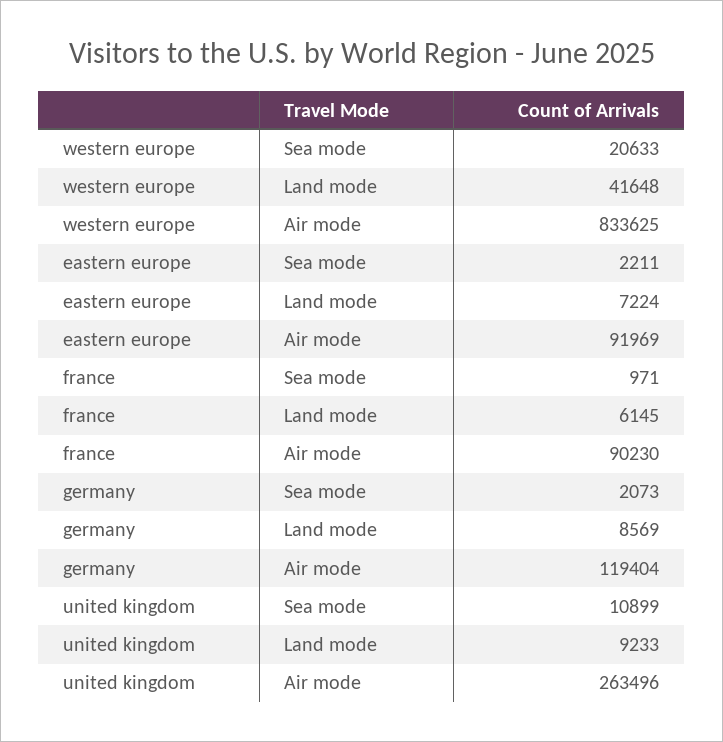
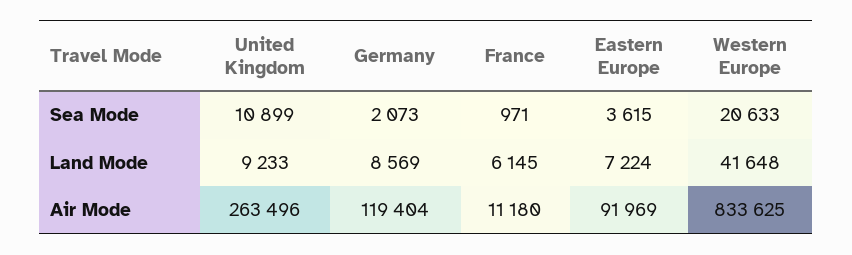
eastern europe, Sea mode: 2211 -> 3615
france, Air mode: 90230 -> 11180

